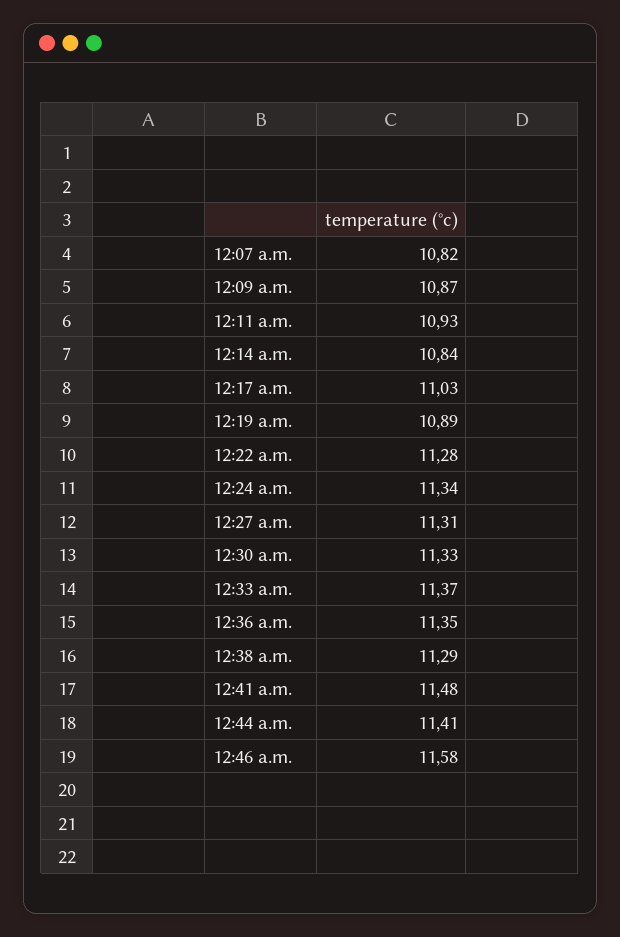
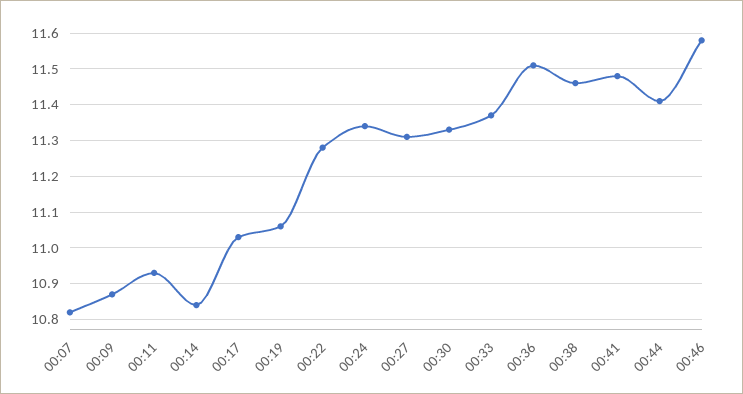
12:19 a.m.: 10.89 -> 11.05
12:36 a.m.: 11.35 -> 11.5
12:38 a.m.: 11.29 -> 11.45

